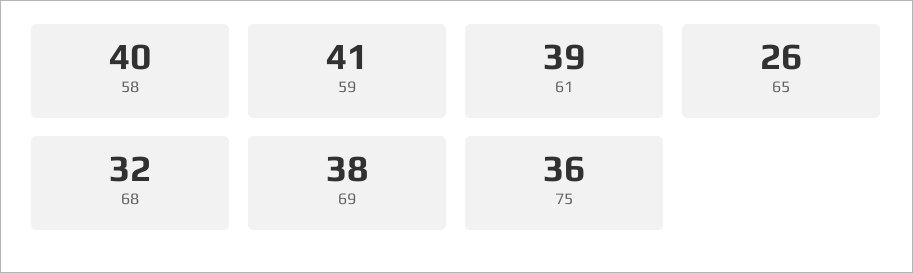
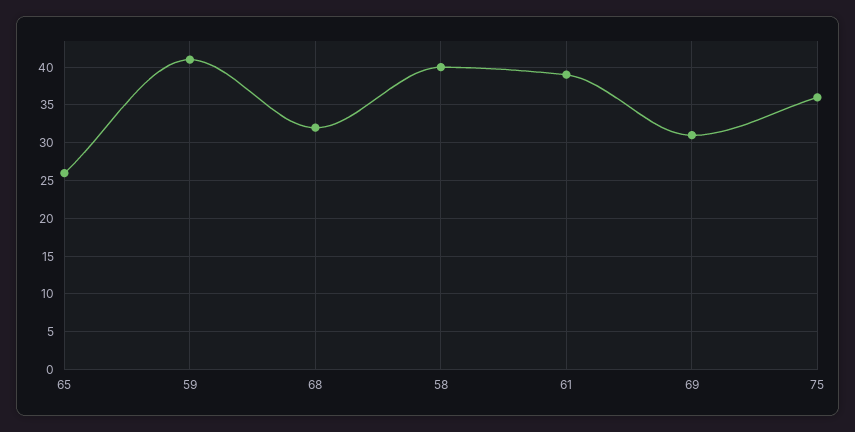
69: 38 -> 31

